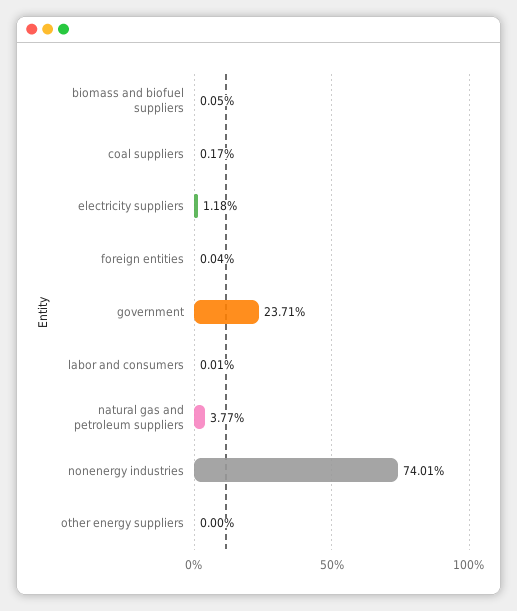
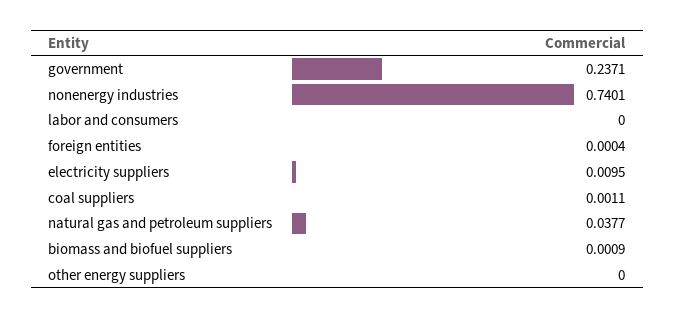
biomass and biofuel suppliers: 0.0005 -> 0.0009
coal suppliers: 0.0017 -> 0.0011
electricity suppliers: 0.0118 -> 0.0095
labor and consumers: 0.0001 -> 0

